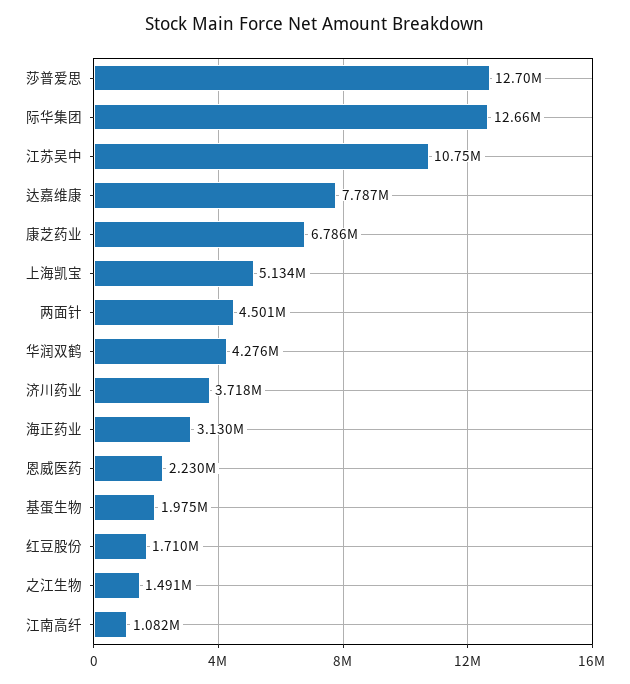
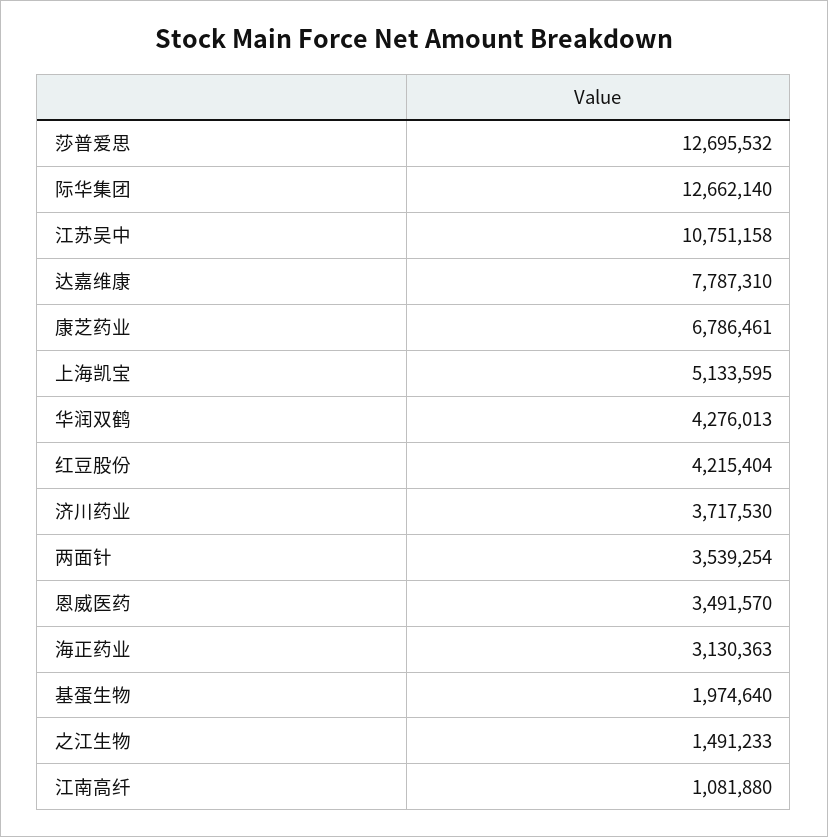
两面针: 4501000 -> 3539254
恩威医药: 2230000 -> 3491570
红豆股份: 1710000 -> 4215404

